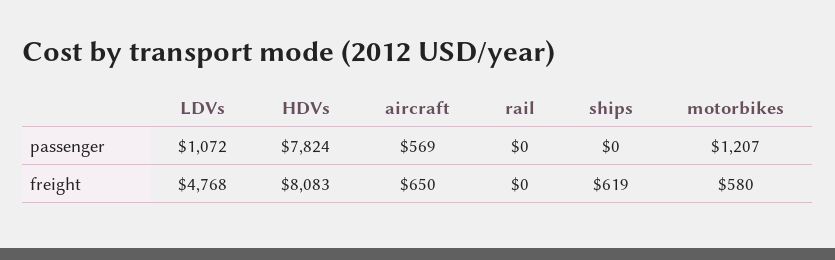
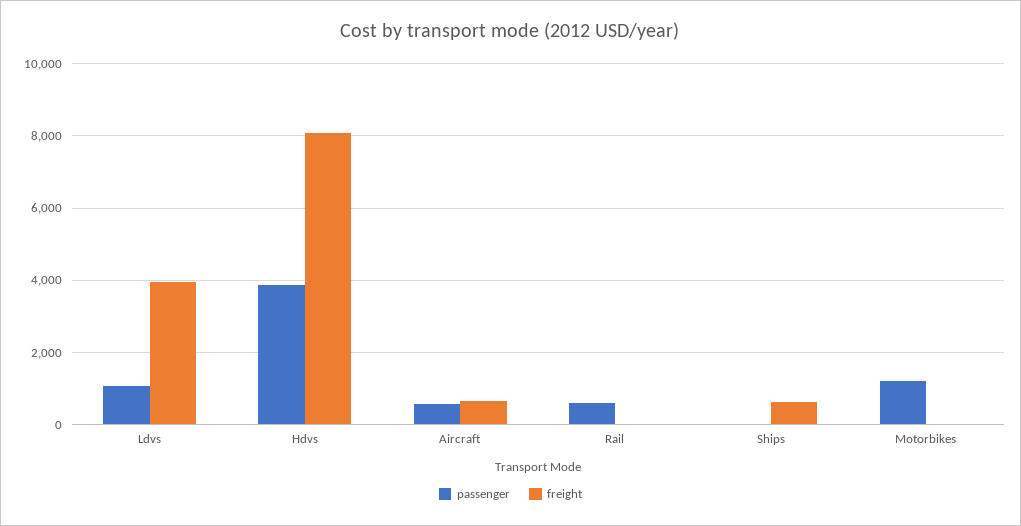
passenger, HDVs: 7824 -> 3800
passenger, rail: 0 -> 600
freight, LDVs: 4768 -> 4000
freight, motorbikes: 580 -> 0

